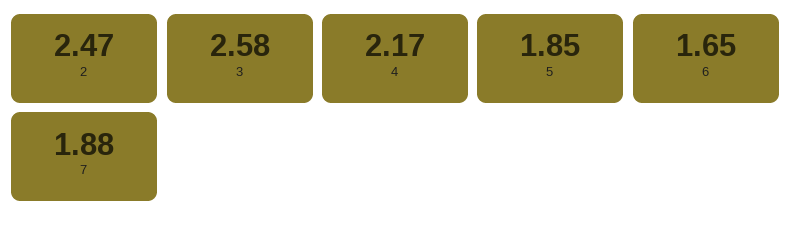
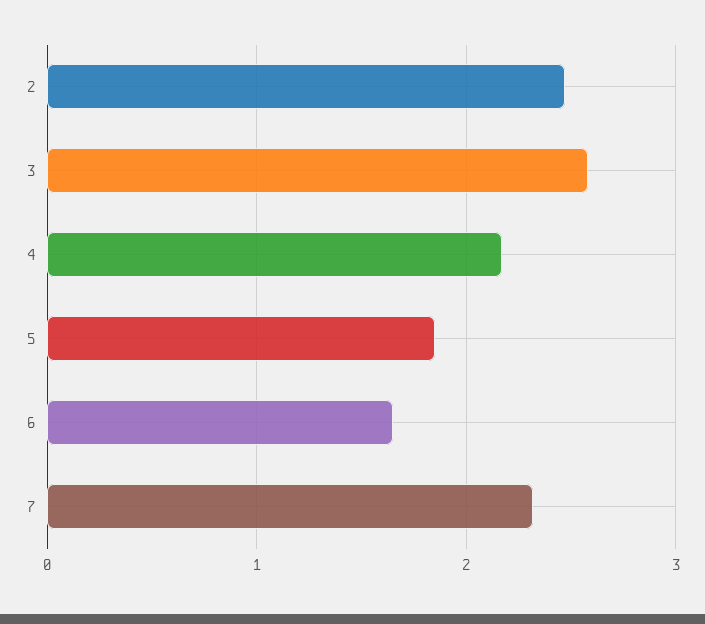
7: 1.88 -> 2.3

